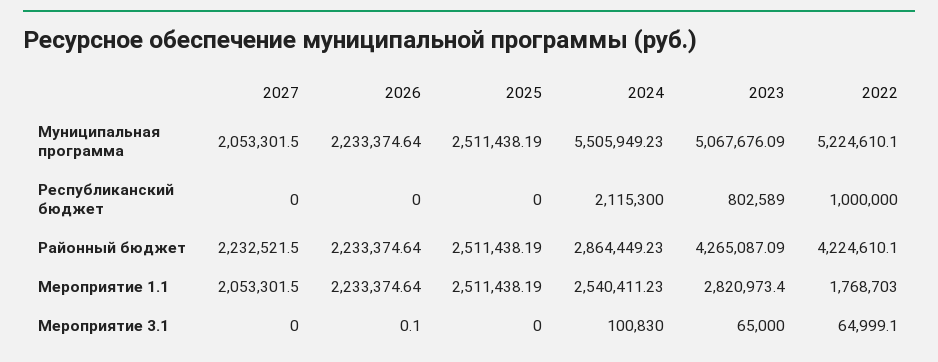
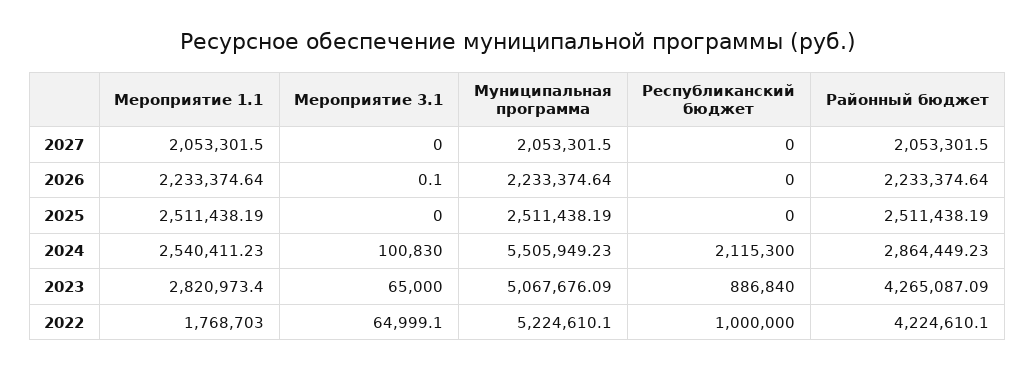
2023, Республиканский бюджет: 802589 -> 886840
2027, Районный бюджет: 2232521.5 -> 2053301.5

